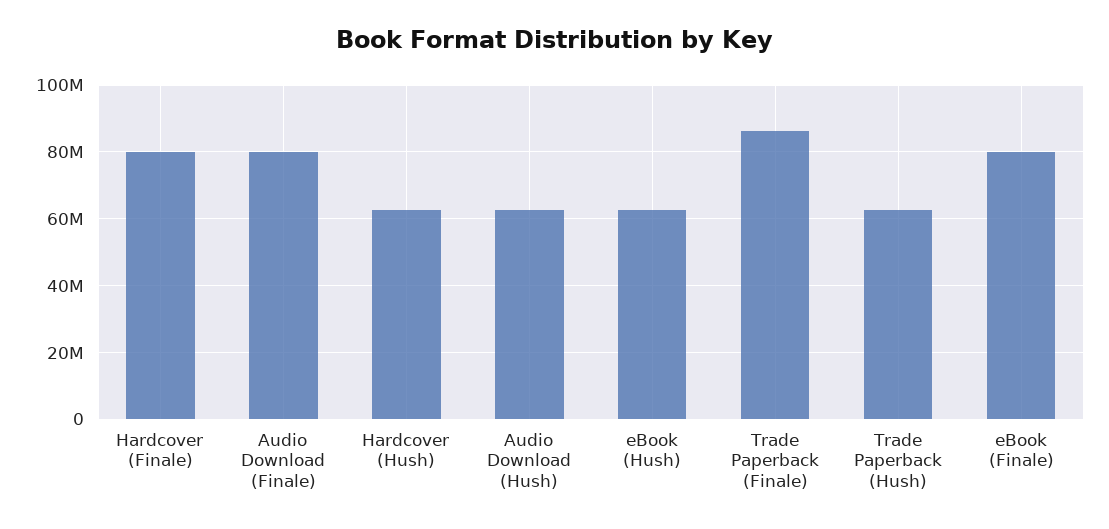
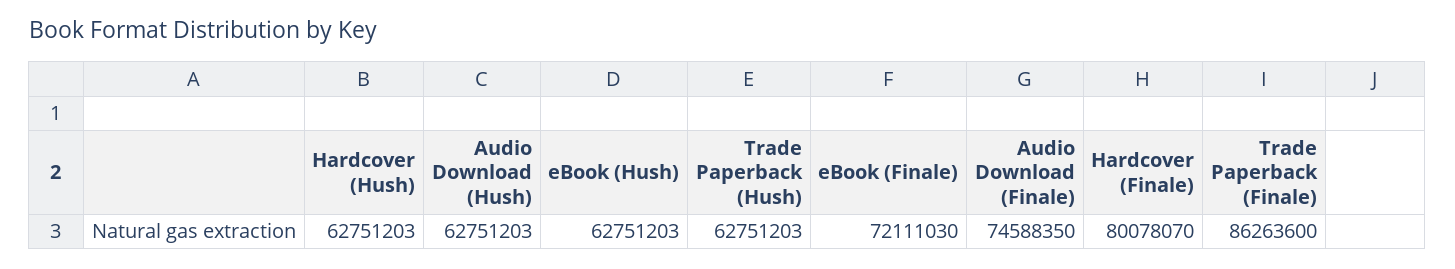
Audio Download (Finale): 80000000 -> 74588350
eBook (Finale): 80000000 -> 72111030

